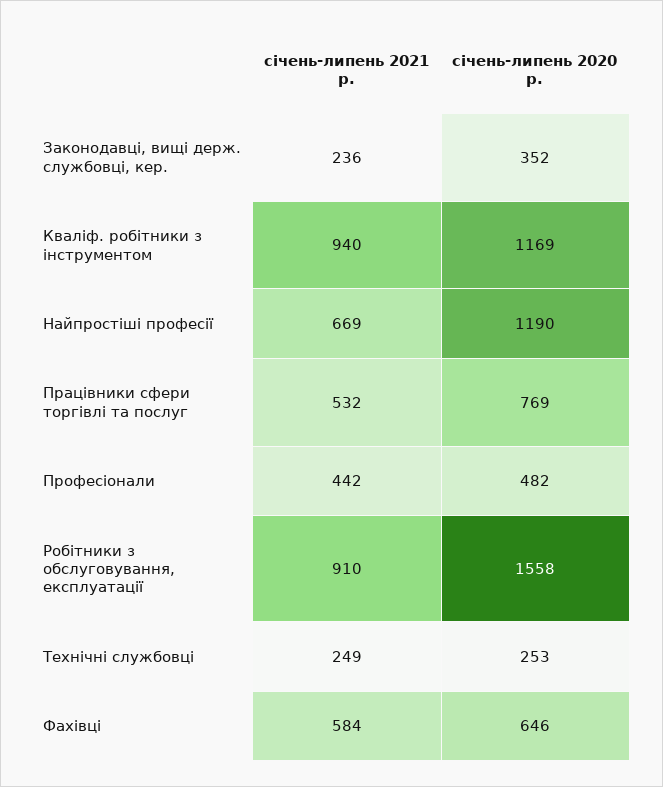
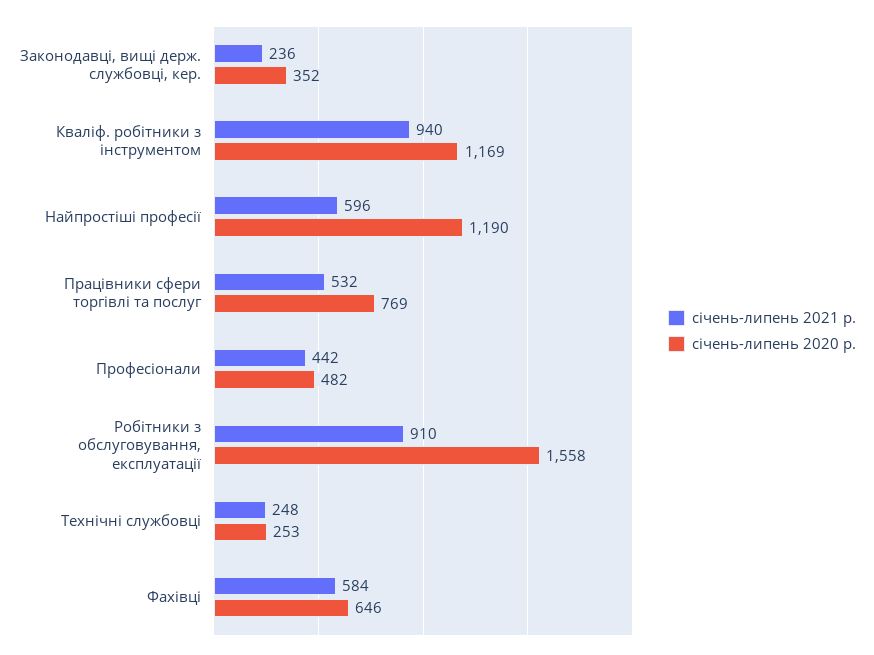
січень-липень 2021 р., Найпростіші професії: 669 -> 596
січень-липень 2021 р., Технічні службовці: 249 -> 248

